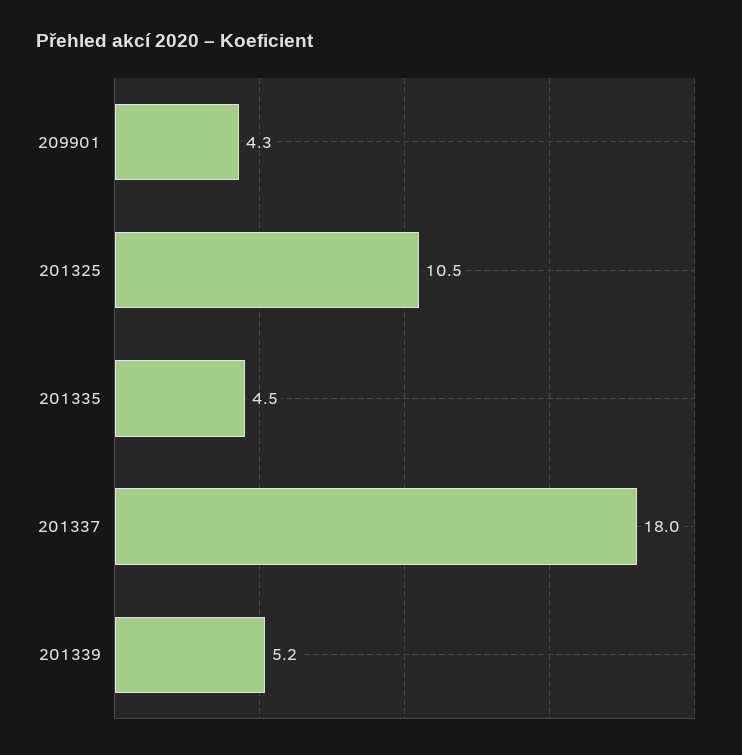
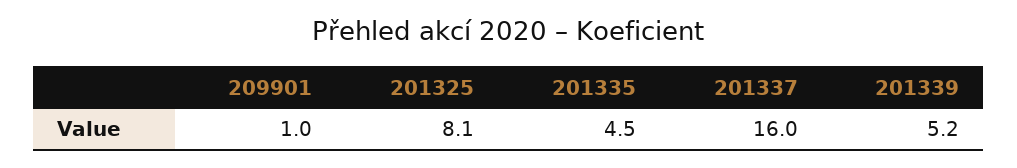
209901: 4.3 -> 1
201325: 10.5 -> 8.1
201337: 18 -> 16

